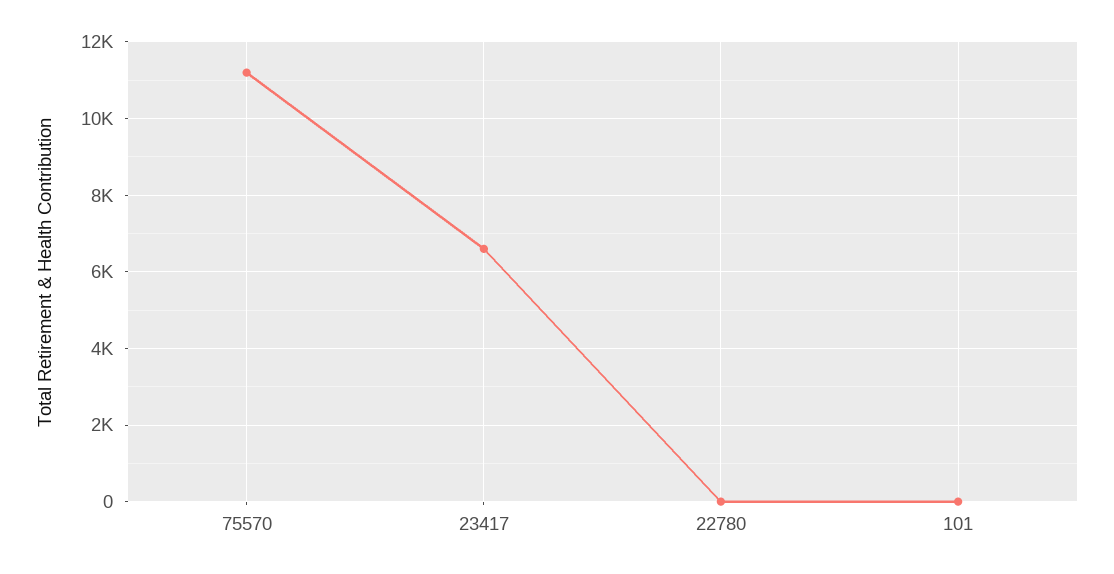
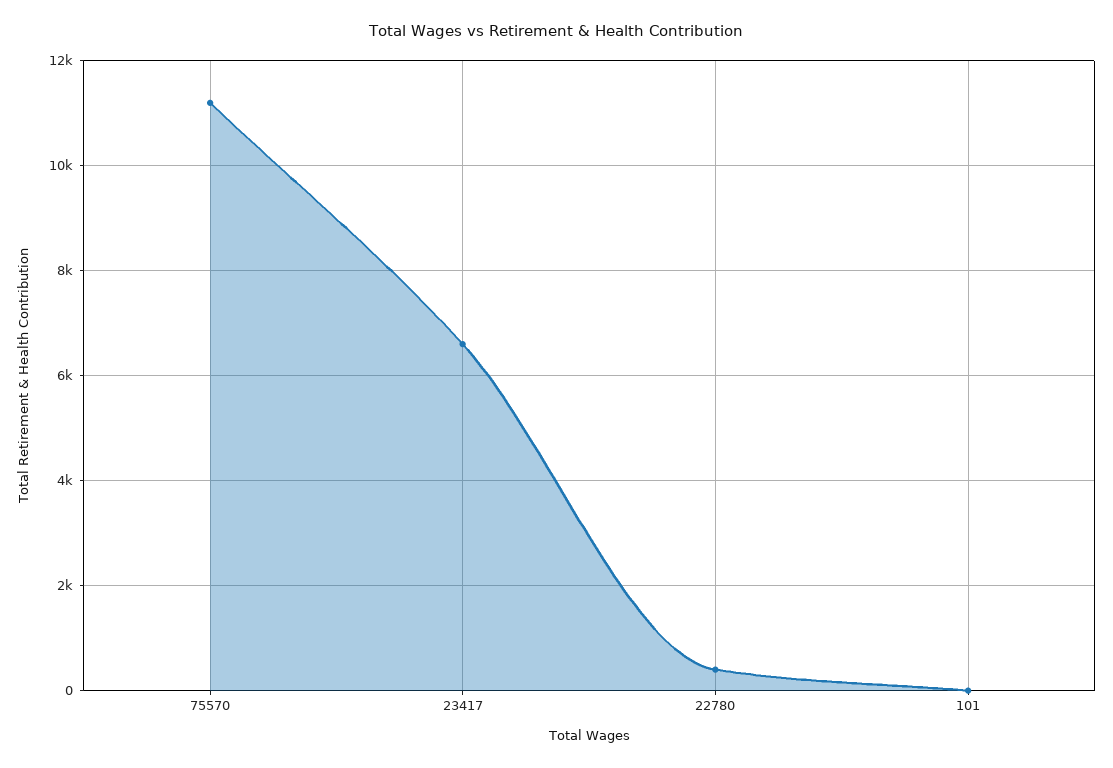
22780: 0 -> 400

